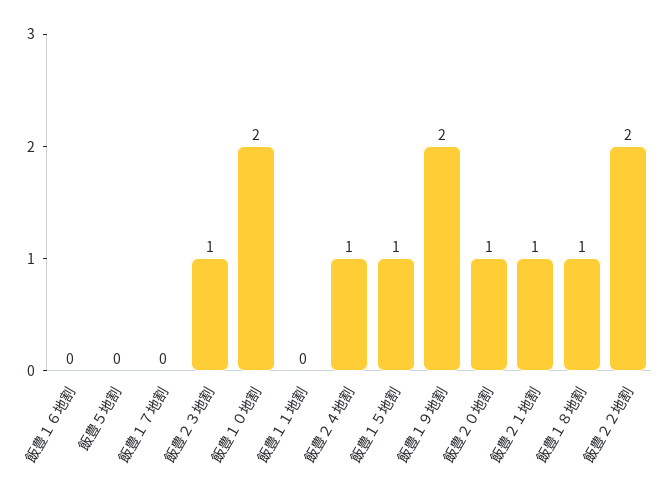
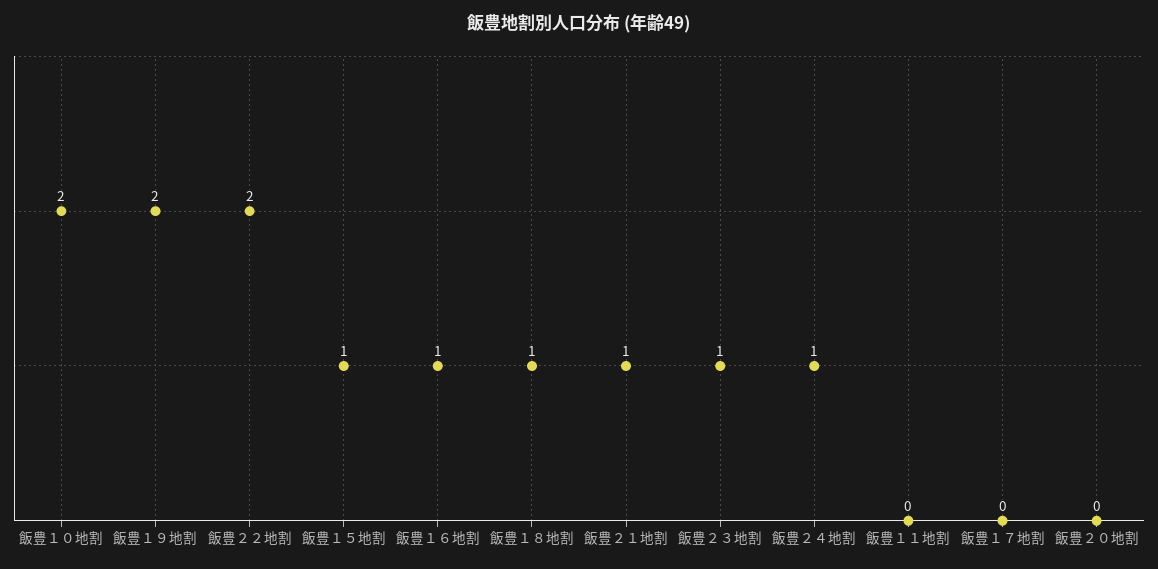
飯豊１６地割: 0 -> 1
飯豊５地割: 0 -> none
飯豊２０地割: 1 -> 0

